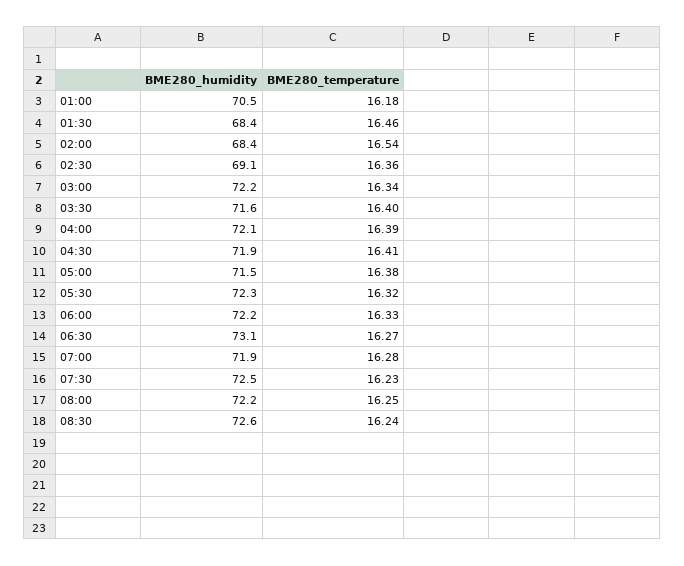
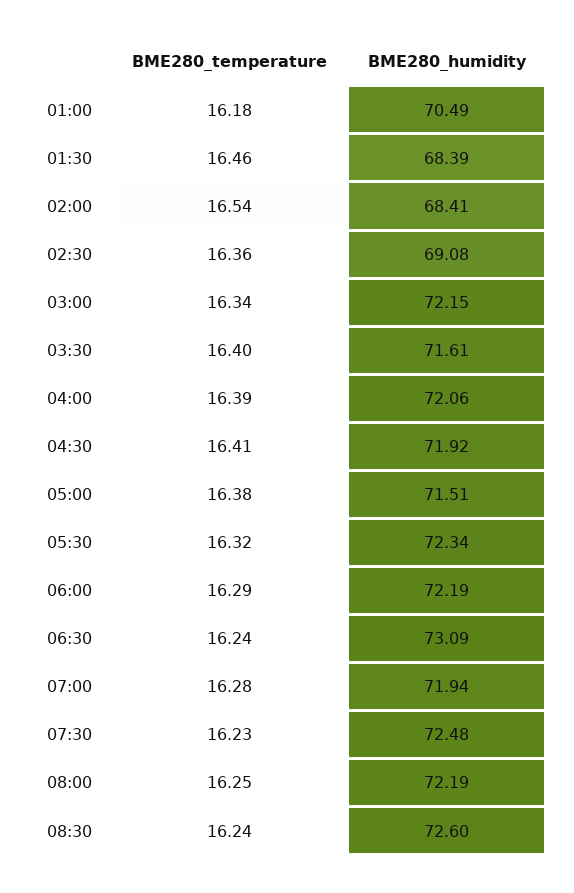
BME280_temperature, 06:00: 16.33 -> 16.29
BME280_temperature, 06:30: 16.27 -> 16.24

